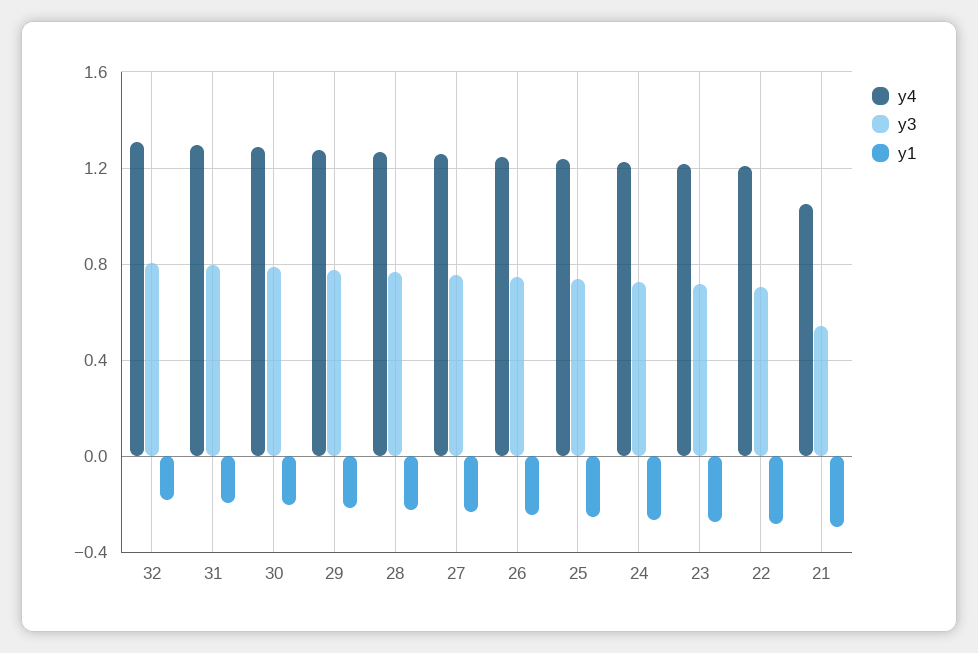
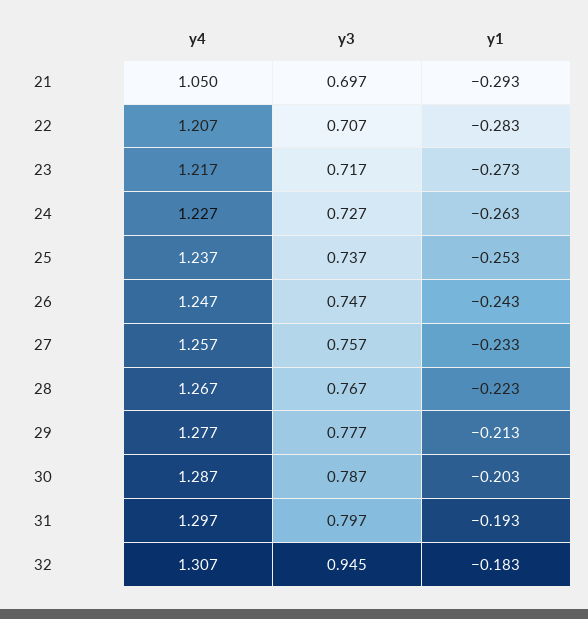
y3, 32: 0.8 -> 0.945
y3, 21: 0.55 -> 0.697

